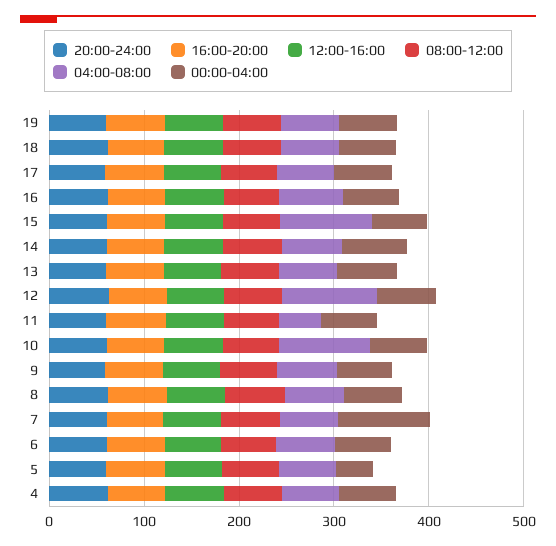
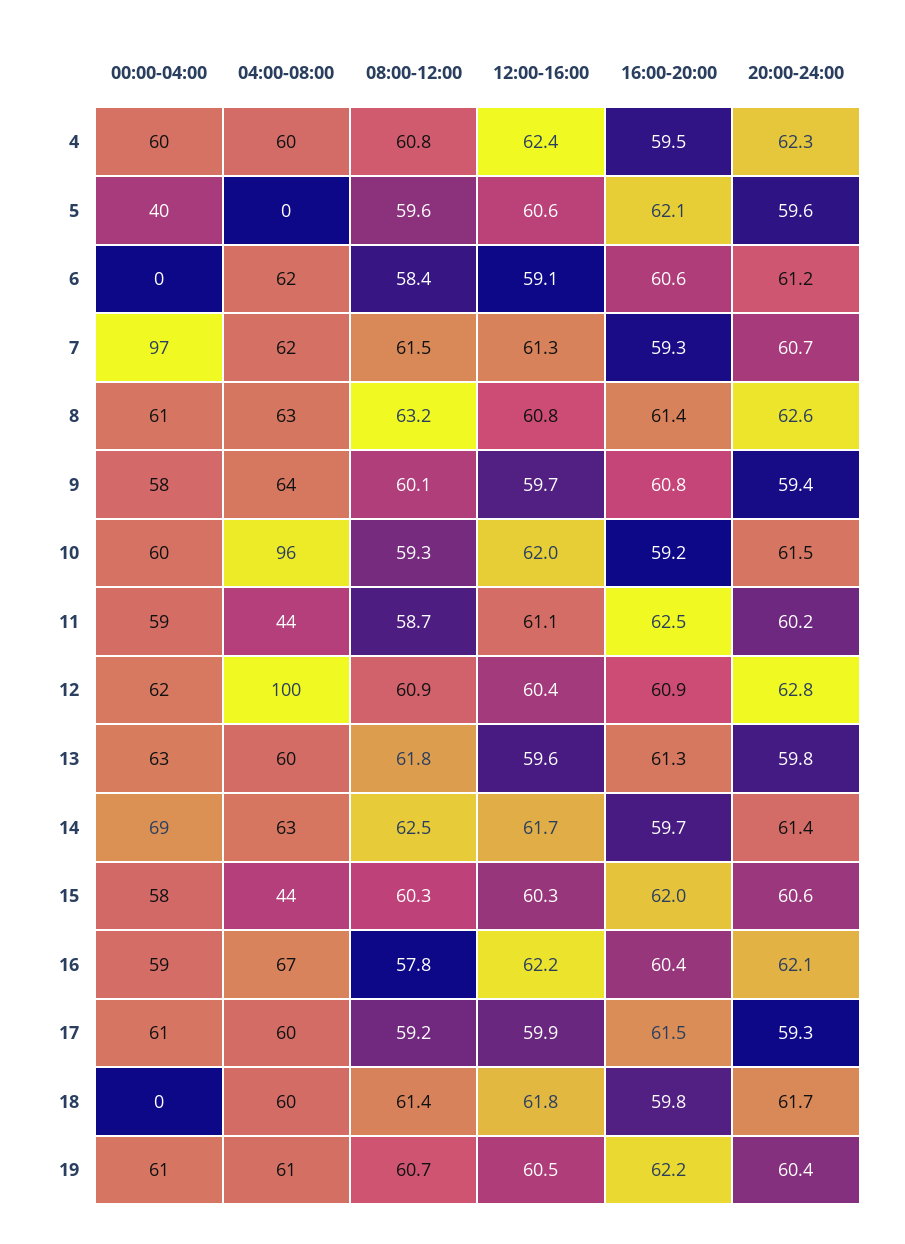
00:00-04:00, 18: 60 -> 0
04:00-08:00, 15: 100 -> 44
00:00-04:00, 6: 60 -> 0
04:00-08:00, 5: 60 -> 0

